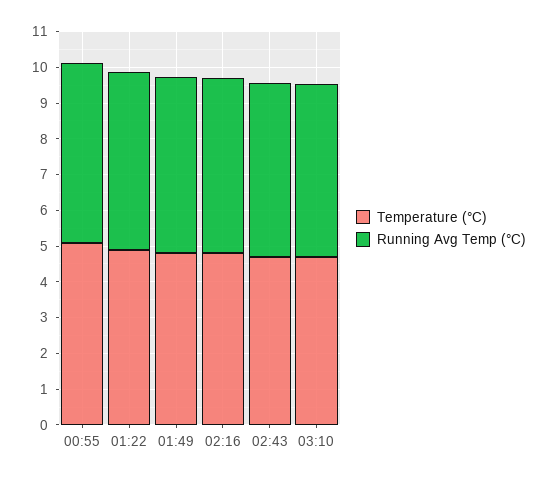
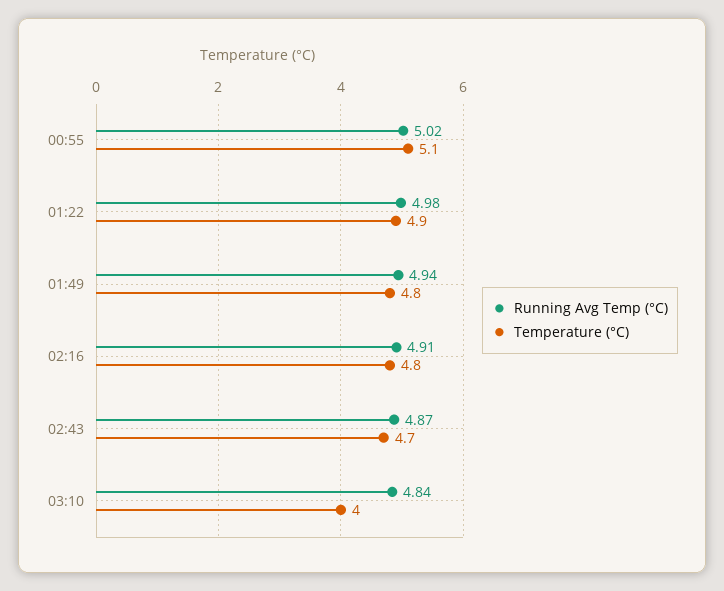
Temperature (°C), 03:10: 4.75 -> 4

